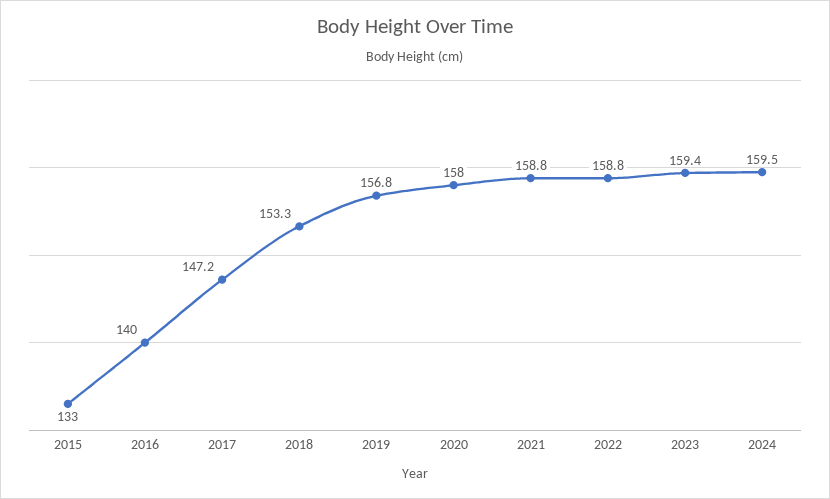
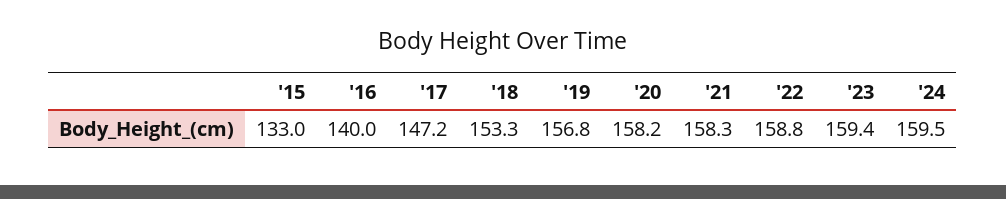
2020: 158 -> 158.2
2021: 158.8 -> 158.3

